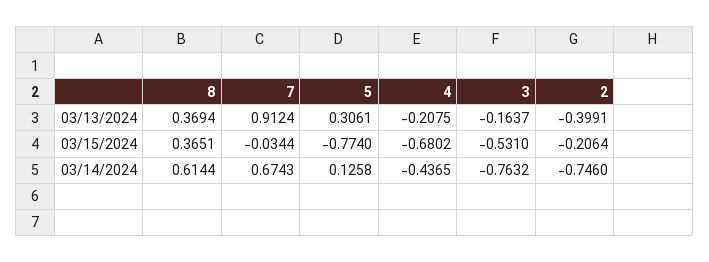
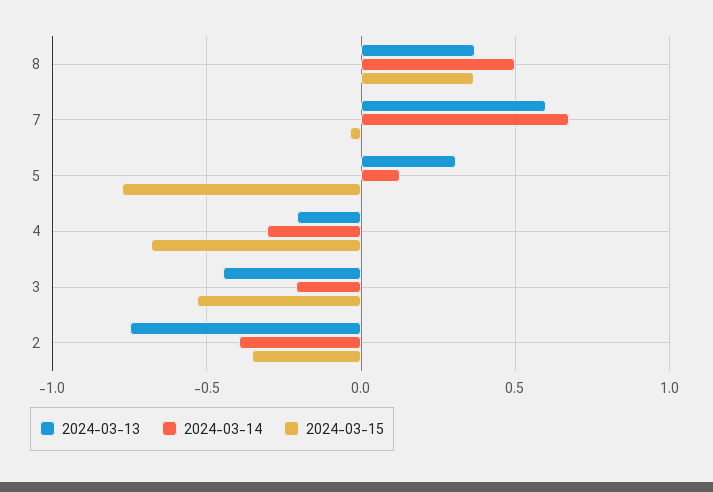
03/13/2024, 7: 0.9124 -> 0.6
03/13/2024, 3: -0.1637 -> -0.45
03/13/2024, 2: -0.3991 -> -0.75
03/15/2024, 2: -0.2064 -> -0.35
03/14/2024, 8: 0.6144 -> 0.5
03/14/2024, 4: -0.4365 -> -0.3
03/14/2024, 3: -0.7632 -> -0.2
03/14/2024, 2: -0.746 -> -0.4

